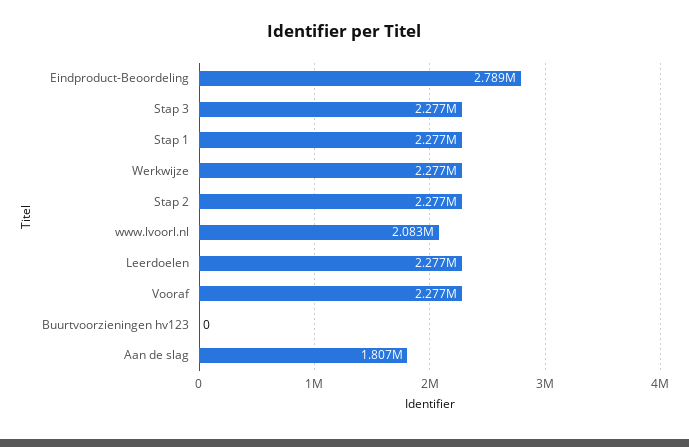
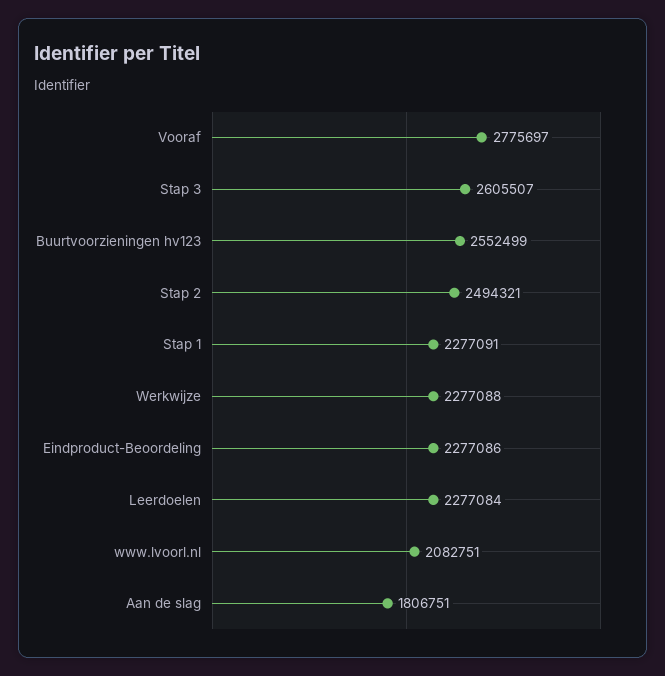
Eindproduct-Beoordeling: 2789000 -> 2277086
Stap 3: 2277000 -> 2605507
Stap 2: 2277000 -> 2494321
Vooraf: 2277000 -> 2775697
Buurtvoorzieningen hv123: 0 -> 2552499

